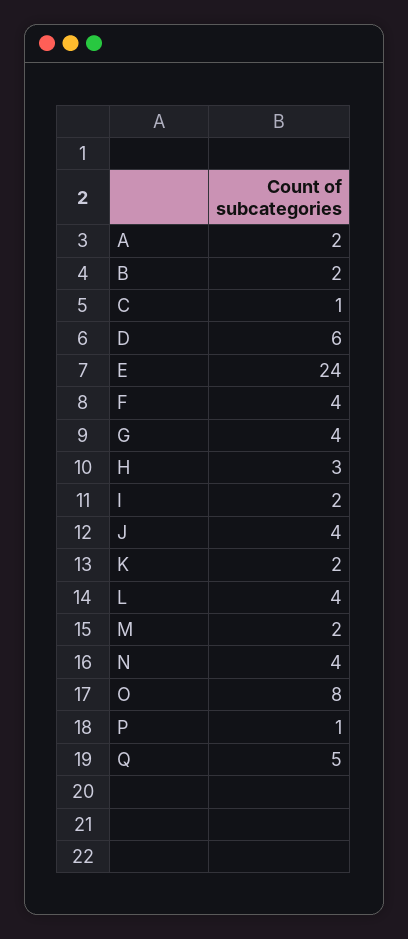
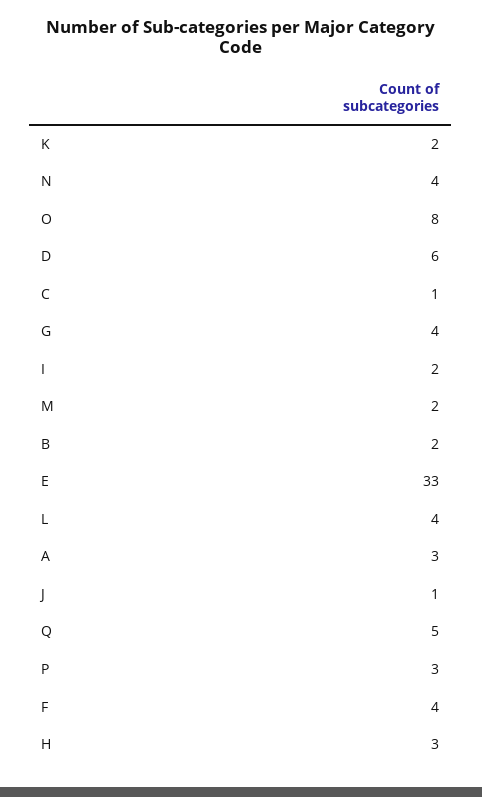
A: 2 -> 3
E: 24 -> 33
J: 4 -> 1
P: 1 -> 3

